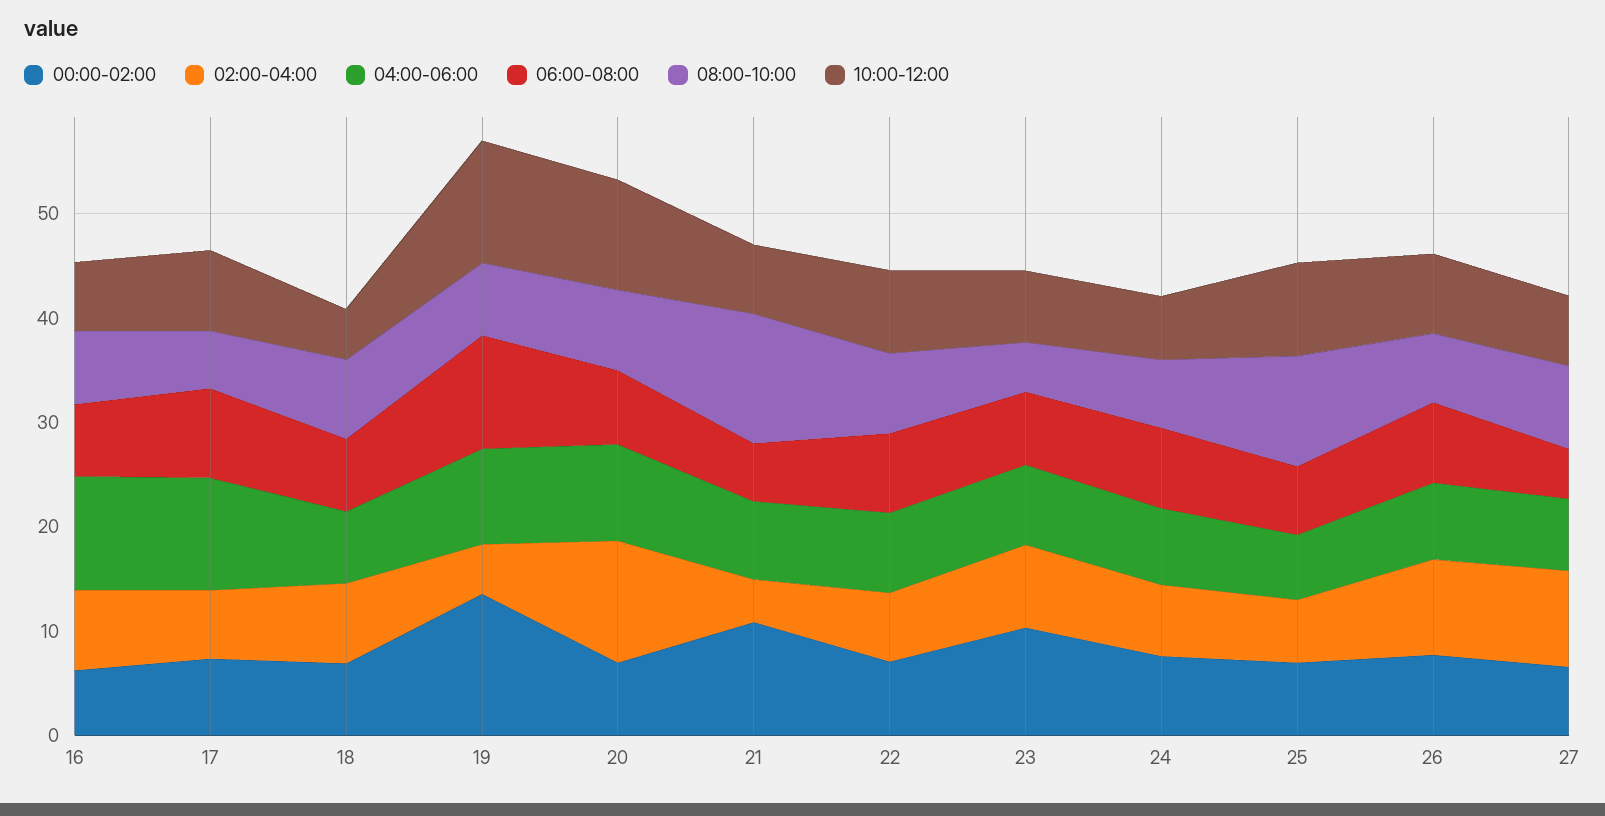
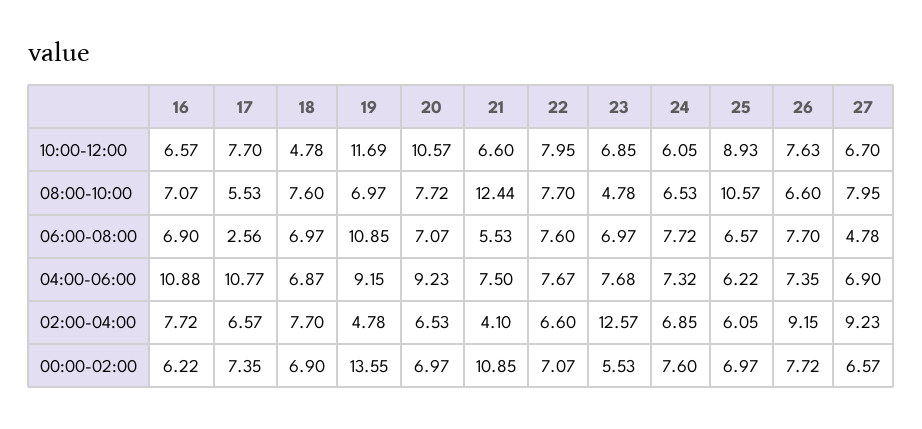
06:00-08:00, 17: 8 -> 2.56
02:00-04:00, 20: 12 -> 6.53
00:00-02:00, 23: 10 -> 5.53
02:00-04:00, 23: 8 -> 12.57

